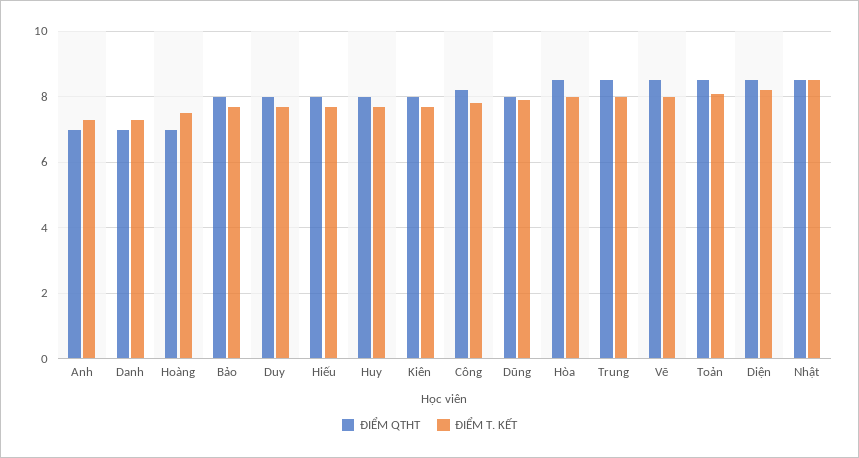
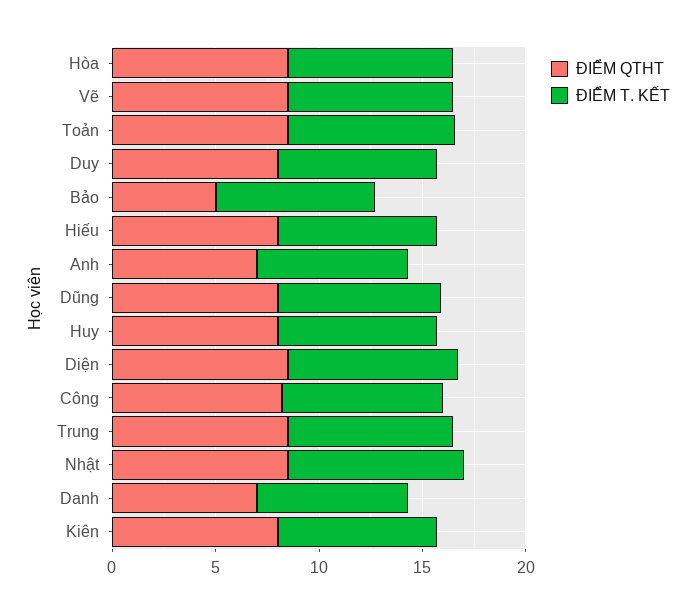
ĐIỂM QTHT, Hoàng: 7 -> none
ĐIỂM T. KẾT, Hoàng: 7.5 -> none
ĐIỂM QTHT, Bảo: 8 -> 5

